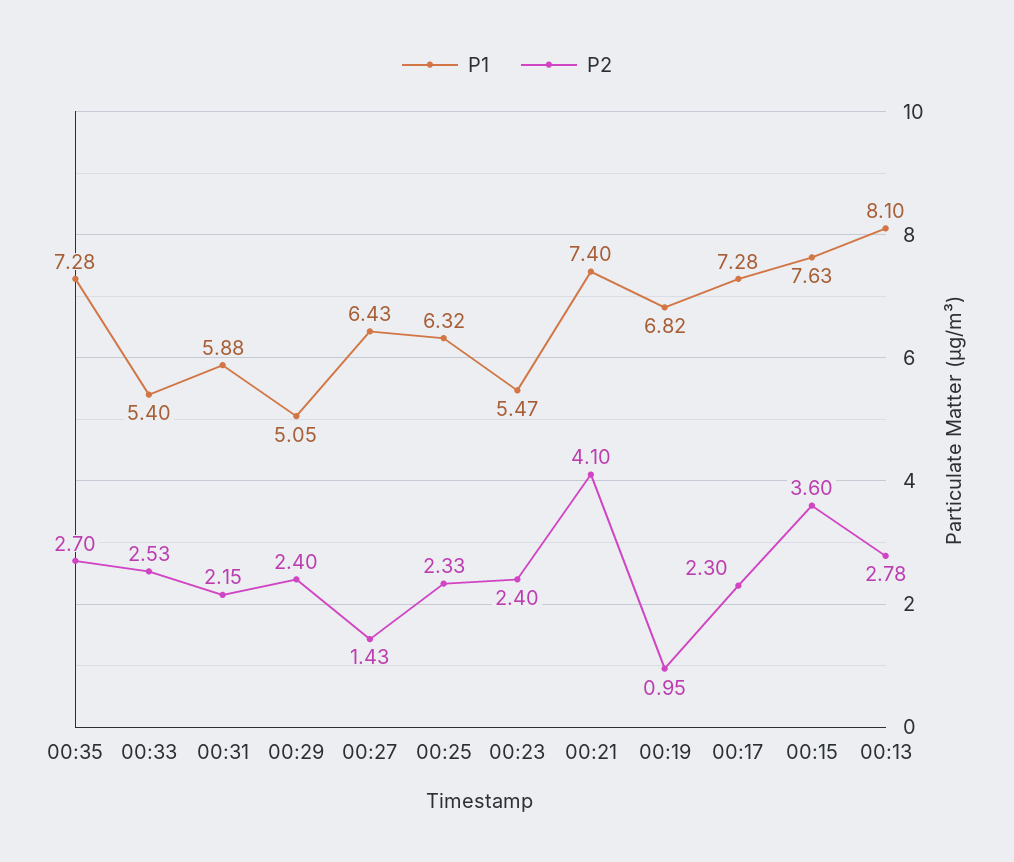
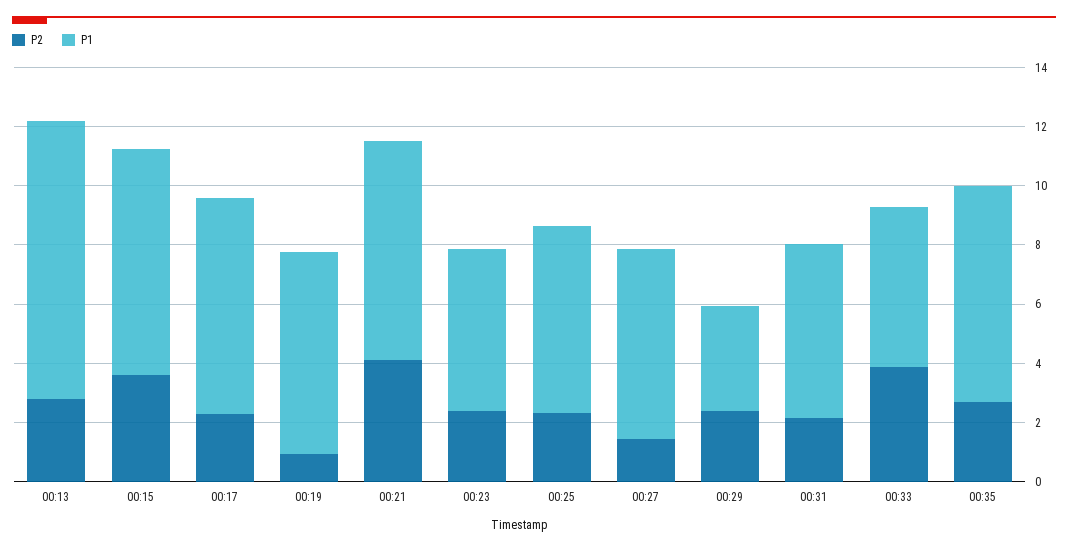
P2, 00:33: 2.53 -> 4
P1, 00:29: 5.05 -> 3.5
P1, 00:13: 8.1 -> 9.5

